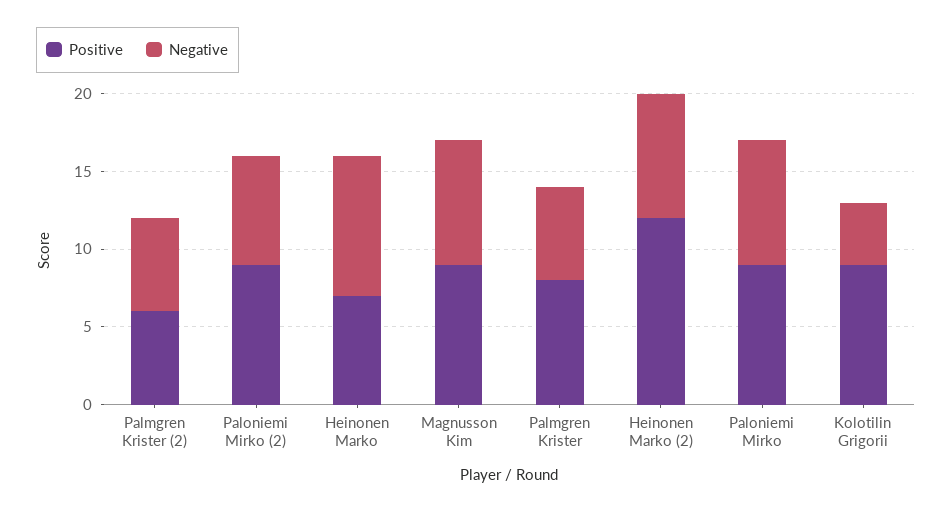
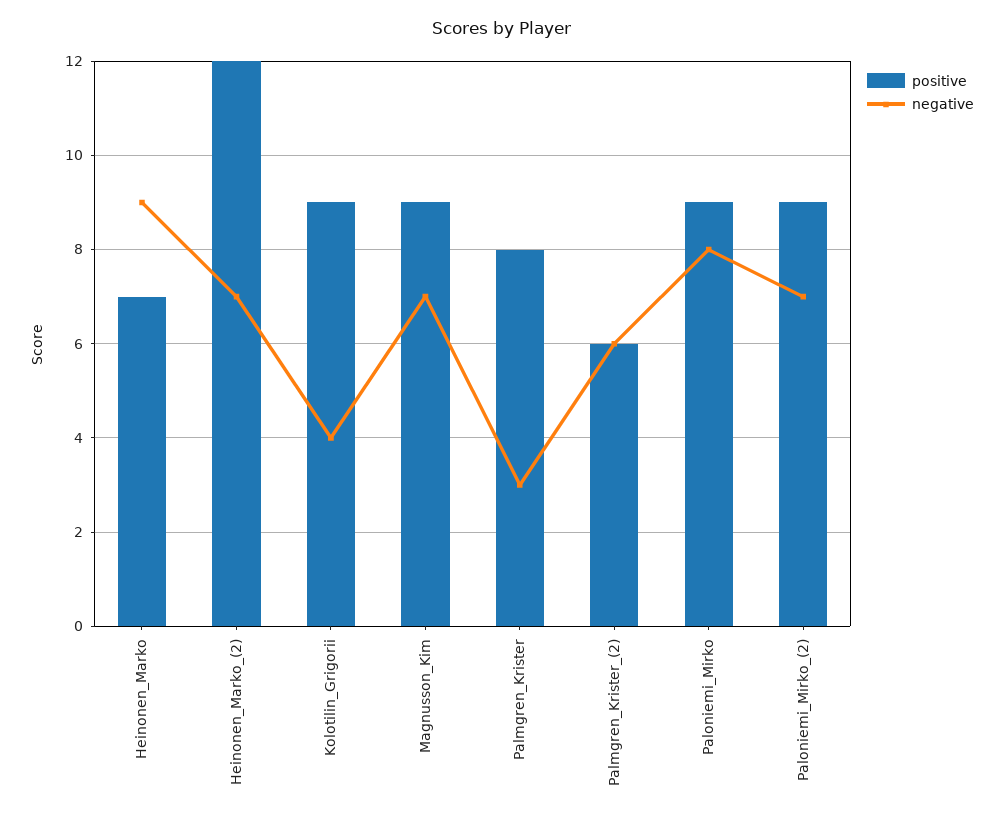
Negative, Magnusson Kim: 8 -> 7
Negative, Palmgren Krister: 6 -> 3
Negative, Heinonen Marko (2): 8 -> 7

